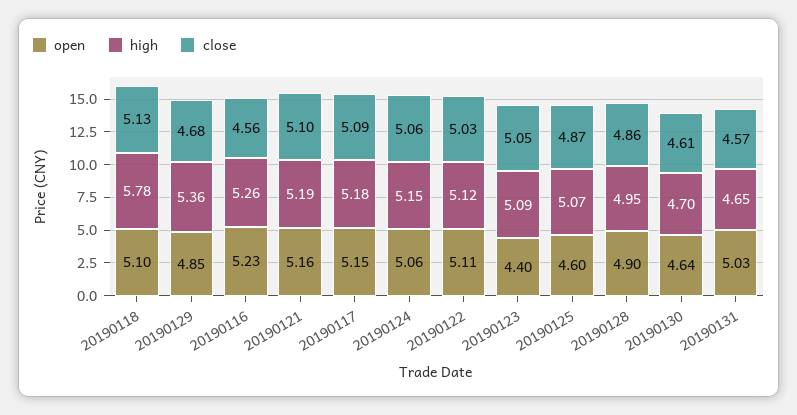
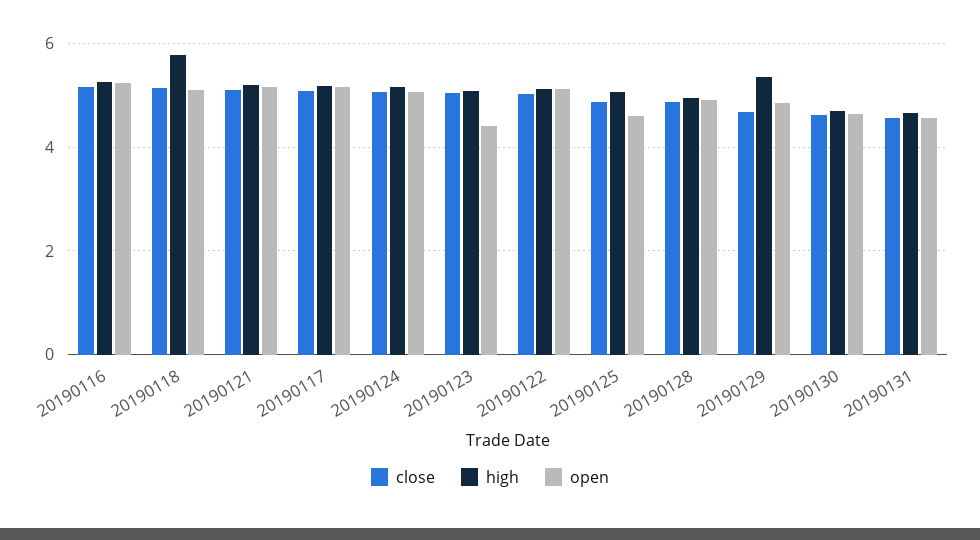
close, 20190116: 4.56 -> 5.2
open, 20190131: 5.03 -> 4.6

